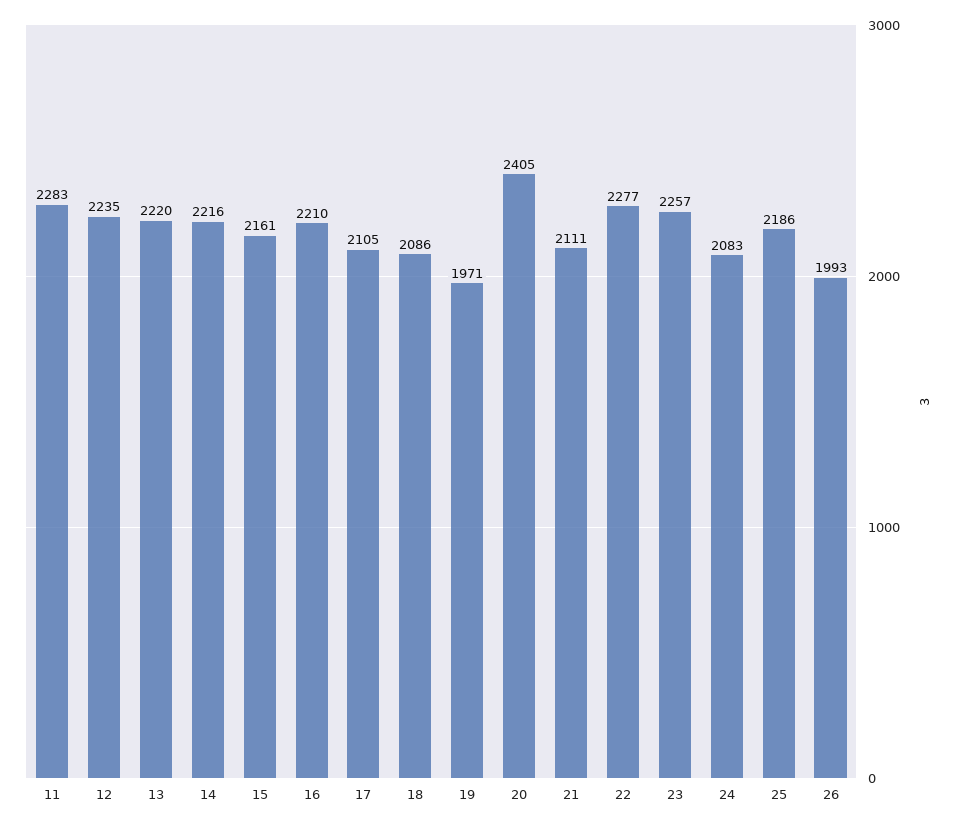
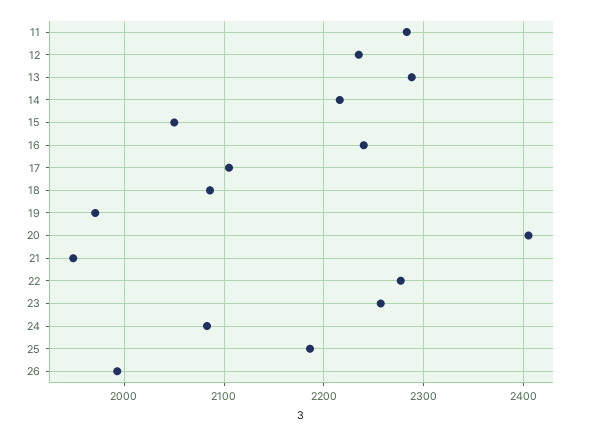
13: 2220 -> 2290
15: 2161 -> 2050
16: 2210 -> 2240
21: 2111 -> 1950

